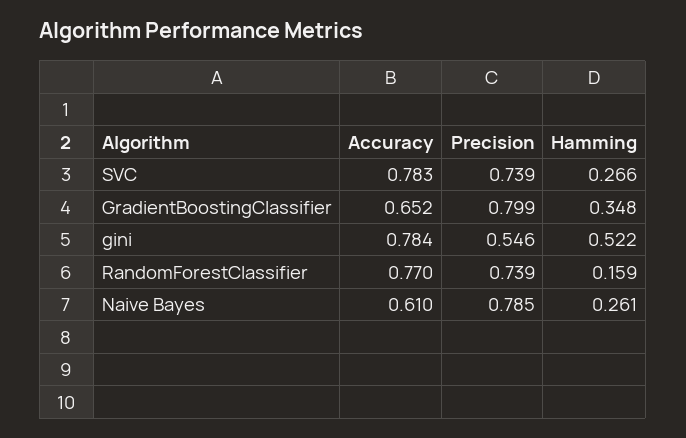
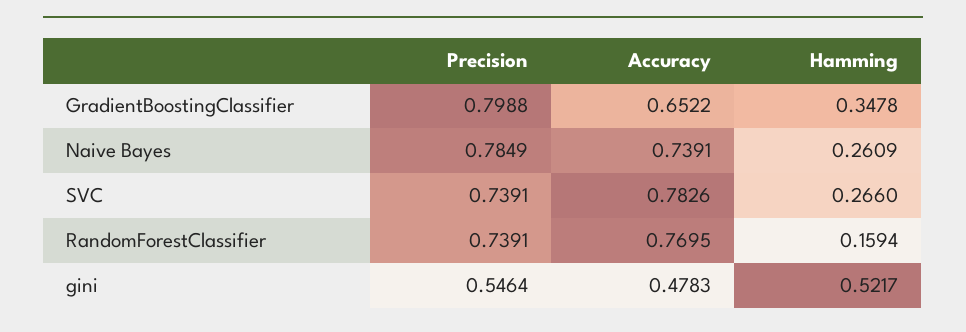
Accuracy, gini: 0.784 -> 0.4783
Accuracy, Naive Bayes: 0.61 -> 0.7391

